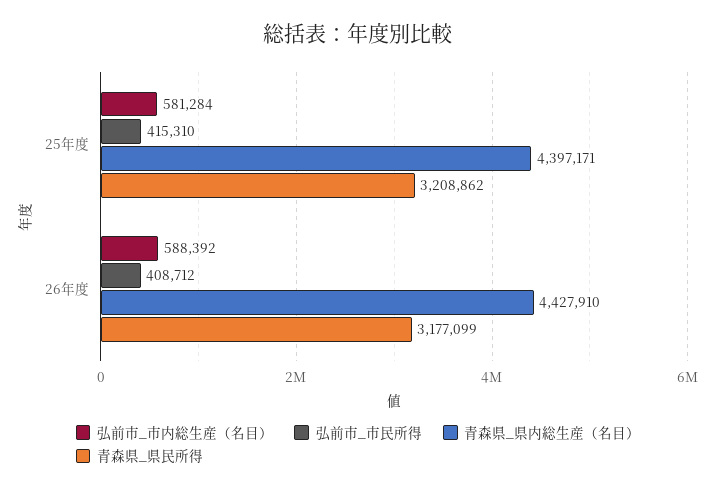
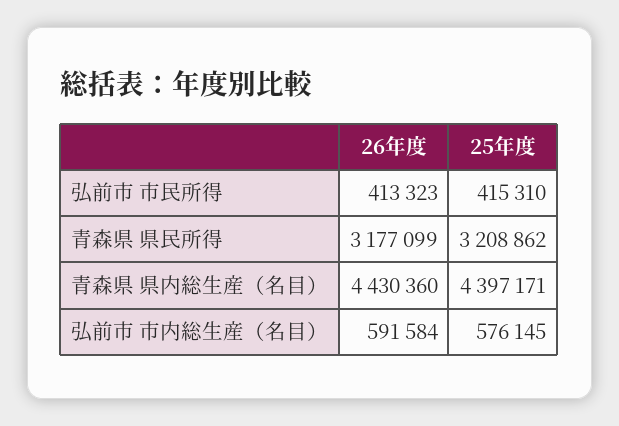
弘前市_市内総生産（名目）, 25年度: 581284 -> 576145
弘前市_市内総生産（名目）, 26年度: 588392 -> 591584
弘前市_市民所得, 26年度: 408712 -> 413323
青森県_県内総生産（名目）, 26年度: 4427910 -> 4430360

